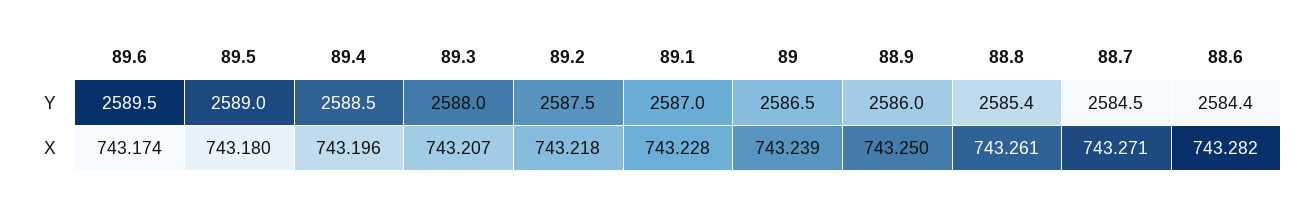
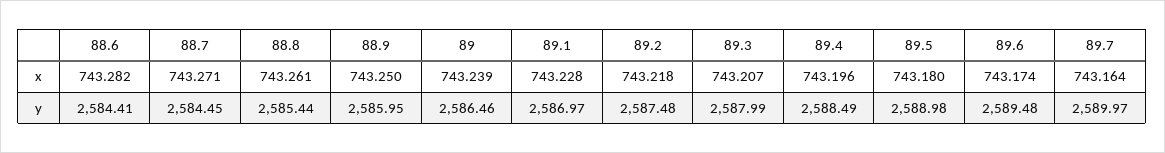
89.7, X: none -> 743.164
89.7, Y: none -> 2589.97

